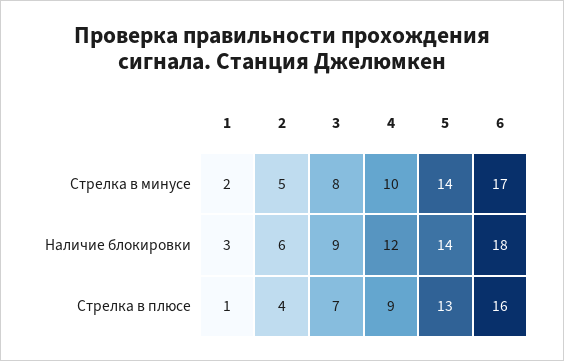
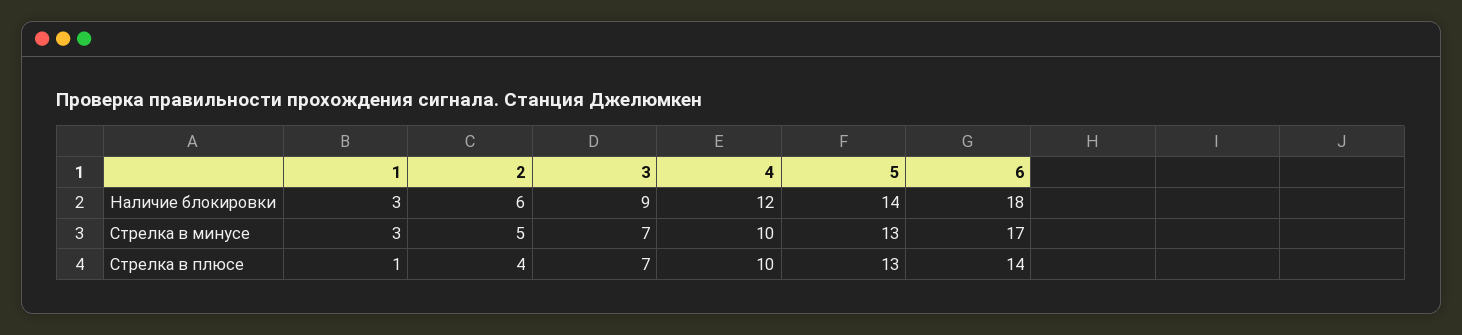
1, Стрелка в минусе: 2 -> 3
3, Стрелка в минусе: 8 -> 7
5, Стрелка в минусе: 14 -> 13
4, Стрелка в плюсе: 9 -> 10
6, Стрелка в плюсе: 16 -> 14

